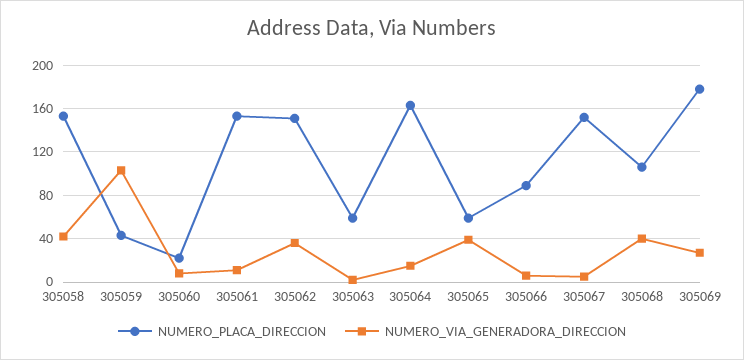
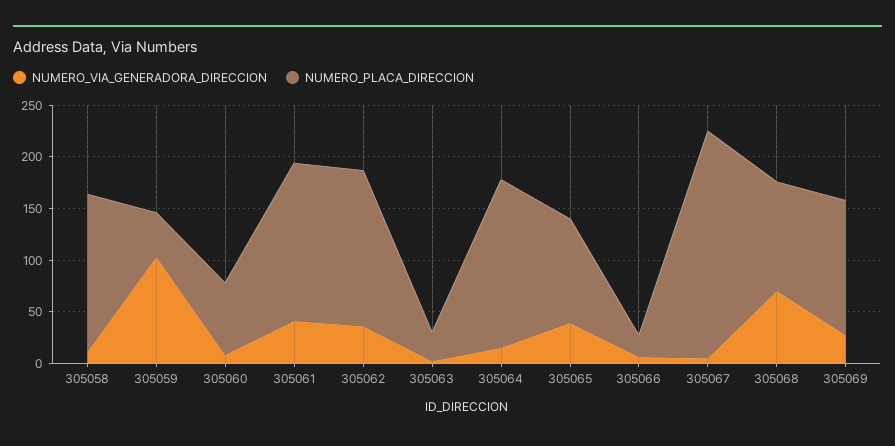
NUMERO_VIA_GENERADORA_DIRECCION, 305058: 40 -> 10
NUMERO_PLACA_DIRECCION, 305060: 20 -> 70
NUMERO_VIA_GENERADORA_DIRECCION, 305061: 10 -> 40
NUMERO_PLACA_DIRECCION, 305063: 60 -> 30
NUMERO_PLACA_DIRECCION, 305065: 60 -> 100
NUMERO_PLACA_DIRECCION, 305066: 90 -> 20
NUMERO_PLACA_DIRECCION, 305067: 150 -> 220
NUMERO_VIA_GENERADORA_DIRECCION, 305068: 40 -> 70
NUMERO_PLACA_DIRECCION, 305069: 180 -> 130

